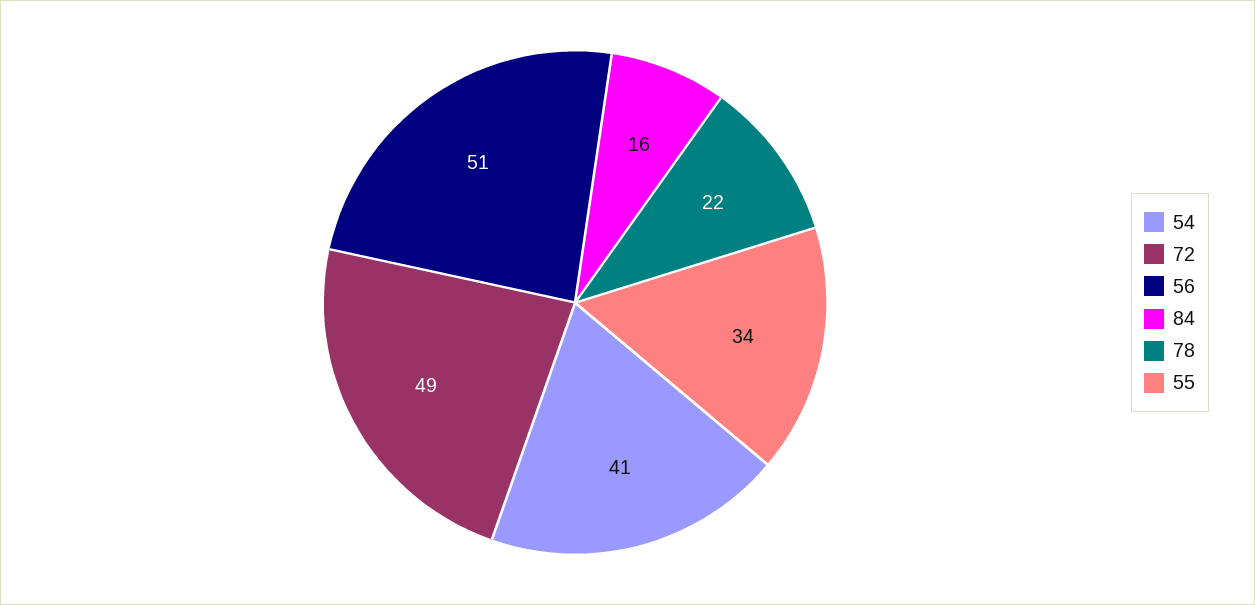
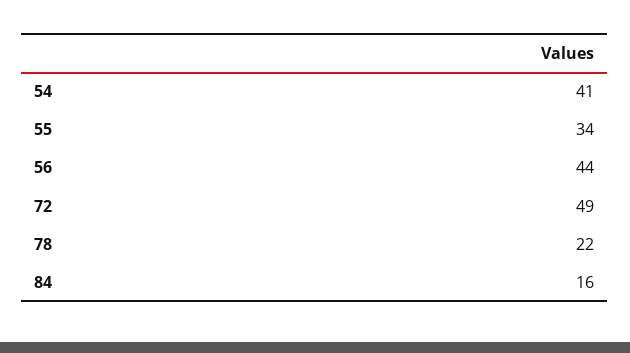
56: 51 -> 44

